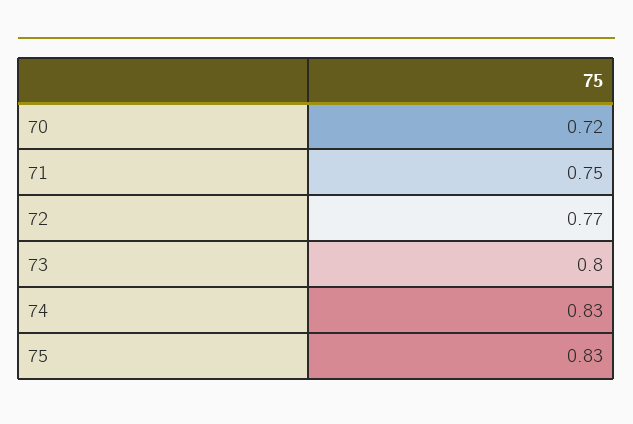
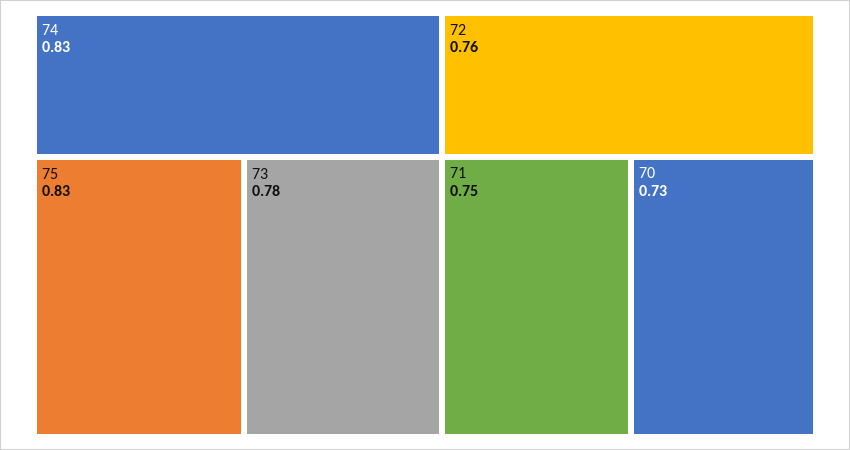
70: 0.72 -> 0.73
72: 0.77 -> 0.76
73: 0.8 -> 0.78

